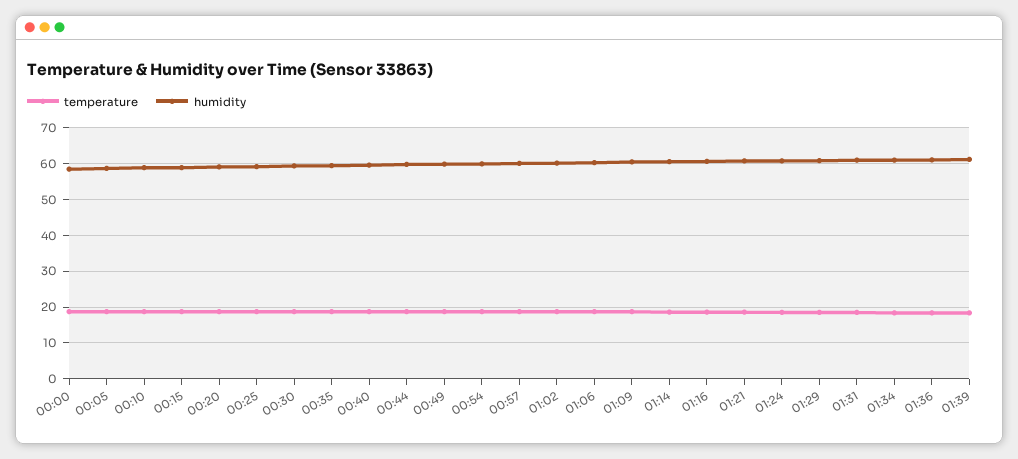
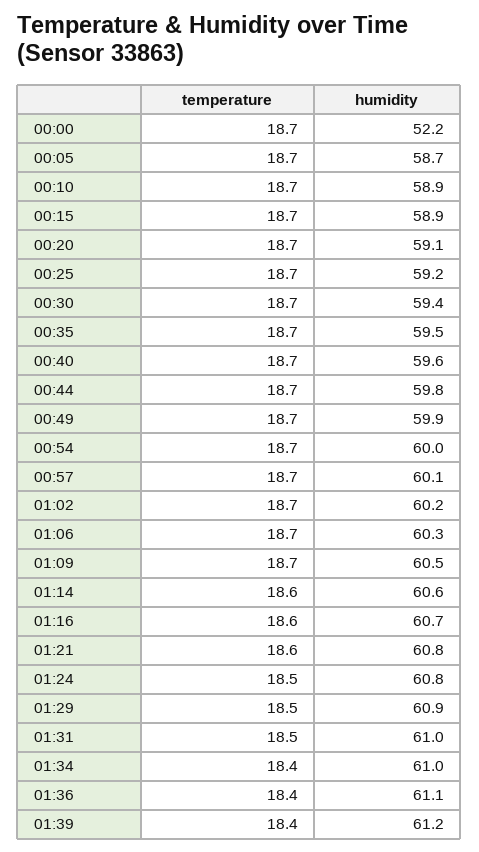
humidity, 00:00: 58 -> 52.2

